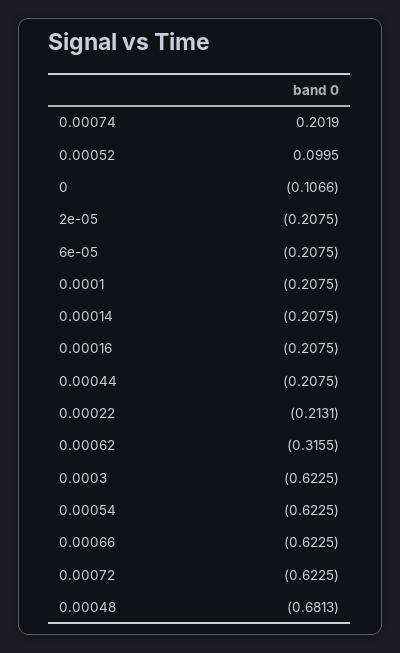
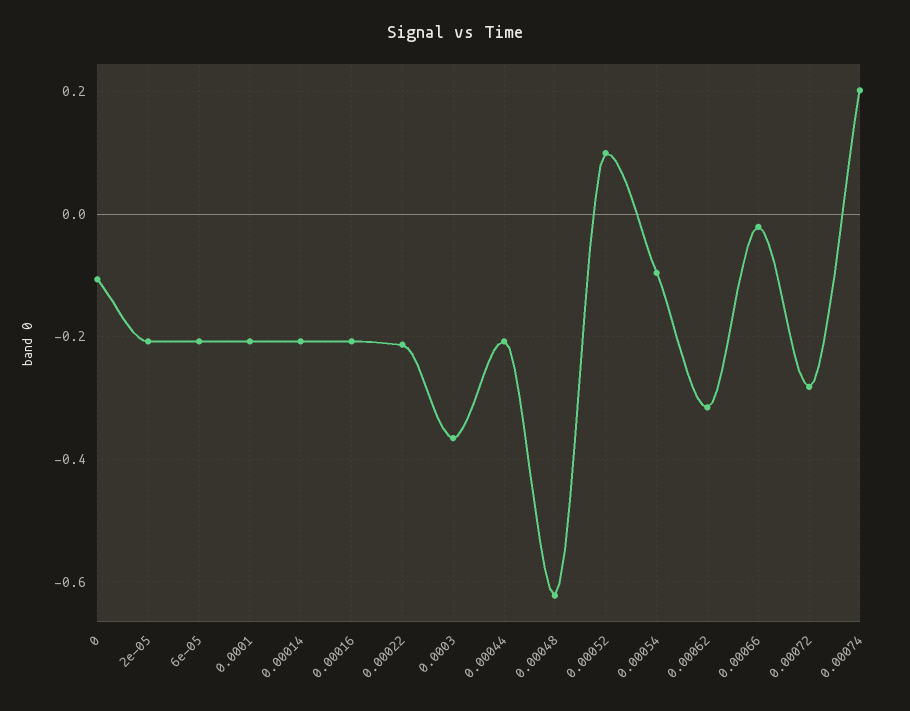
0.0003: -0.6225 -> -0.36
0.00054: -0.6225 -> -0.1
0.00066: -0.6225 -> -0.02
0.00072: -0.6225 -> -0.28
0.00048: -0.6813 -> -0.62

